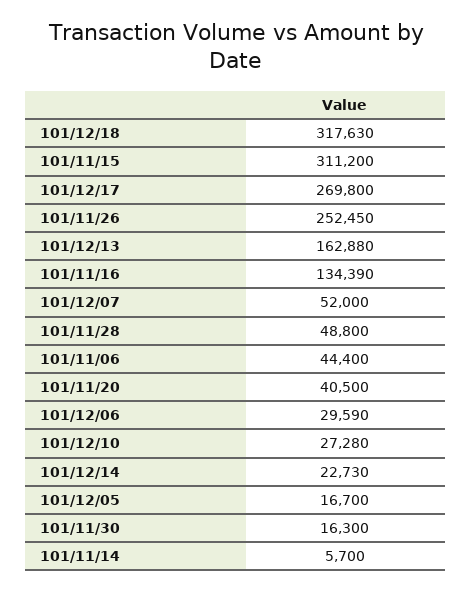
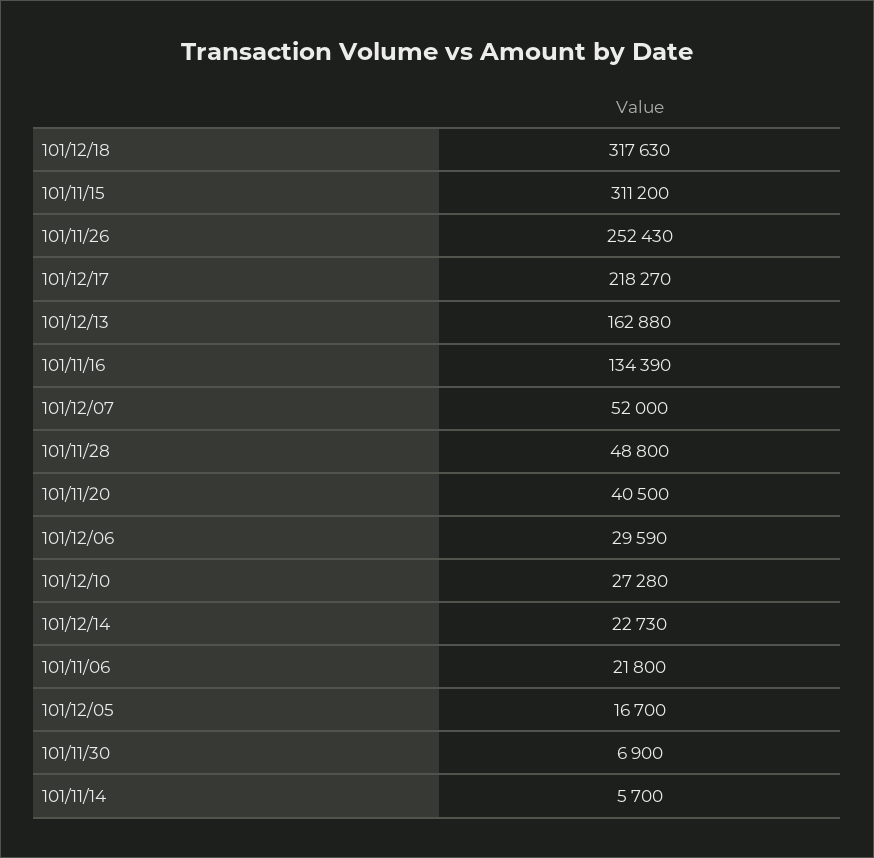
101/12/17: 269800 -> 218270
101/11/26: 252450 -> 252430
101/11/06: 44400 -> 21800
101/11/30: 16300 -> 6900

